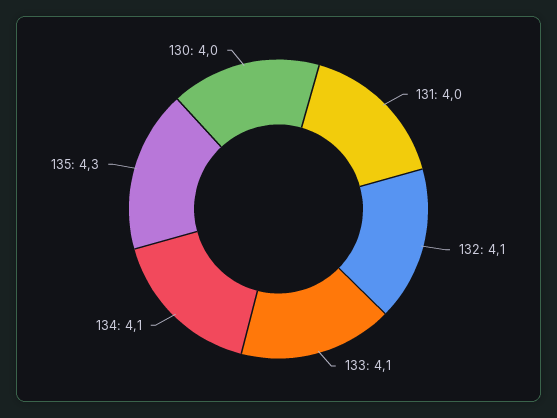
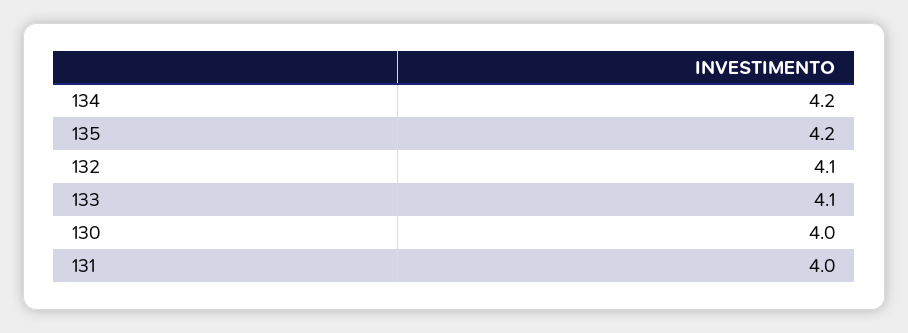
134: 4.1 -> 4.2
135: 4.3 -> 4.2

